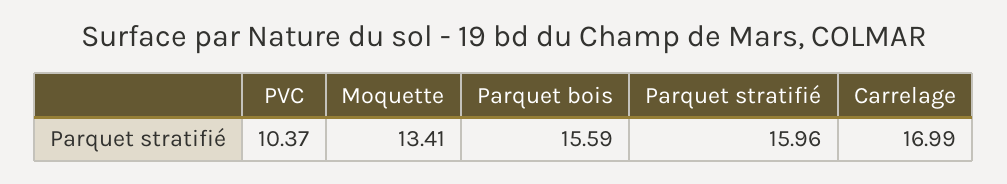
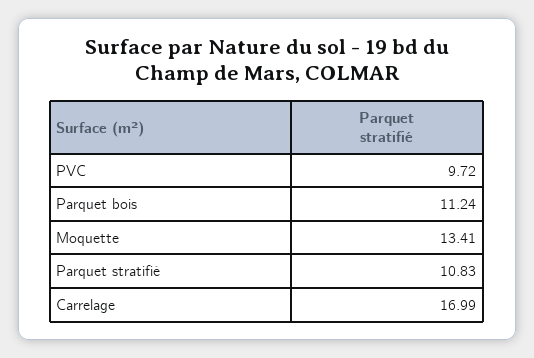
PVC: 10.37 -> 9.72
Parquet bois: 15.59 -> 11.24
Parquet stratifié: 15.96 -> 10.83

